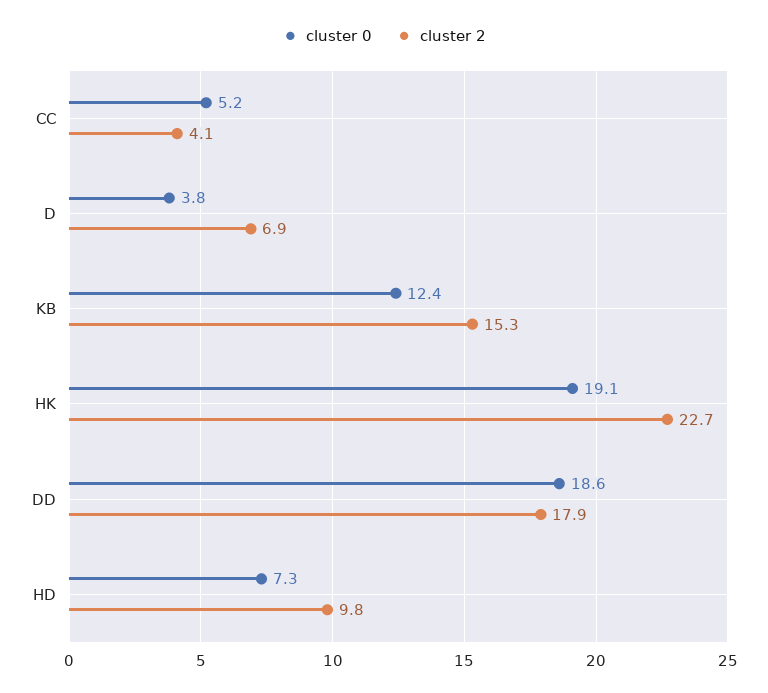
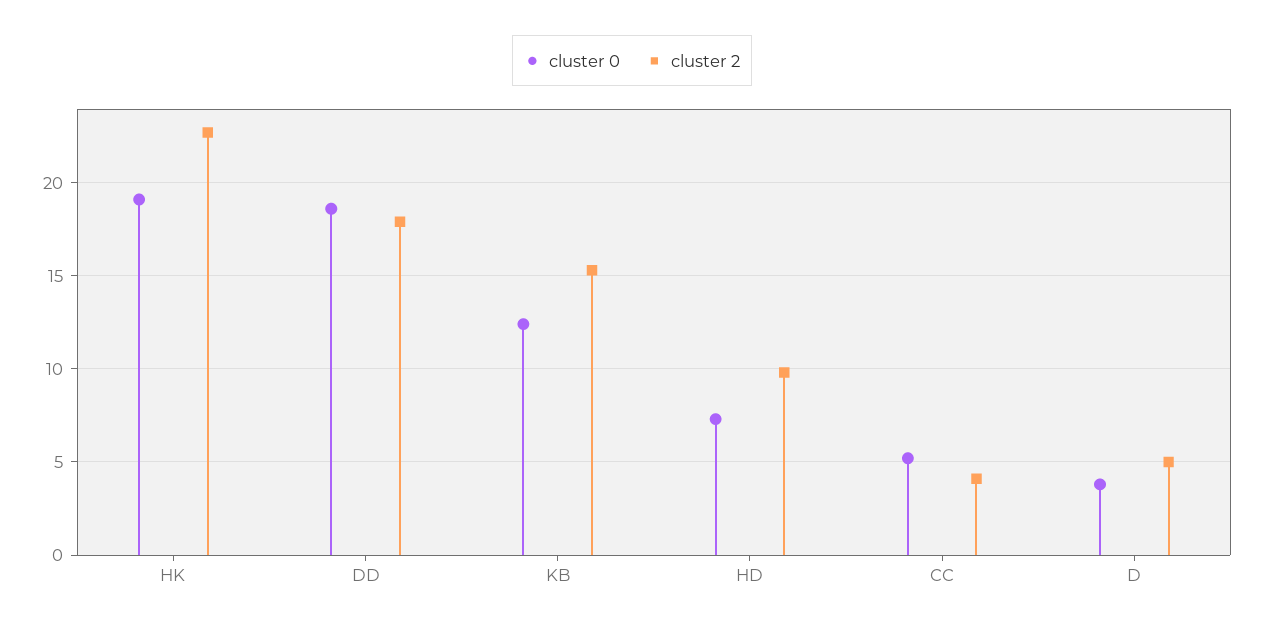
cluster 2, D: 6.9 -> 5

